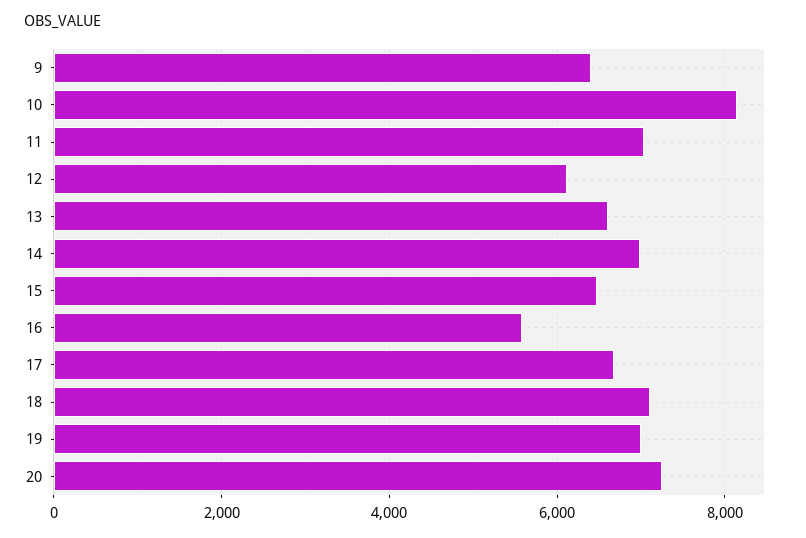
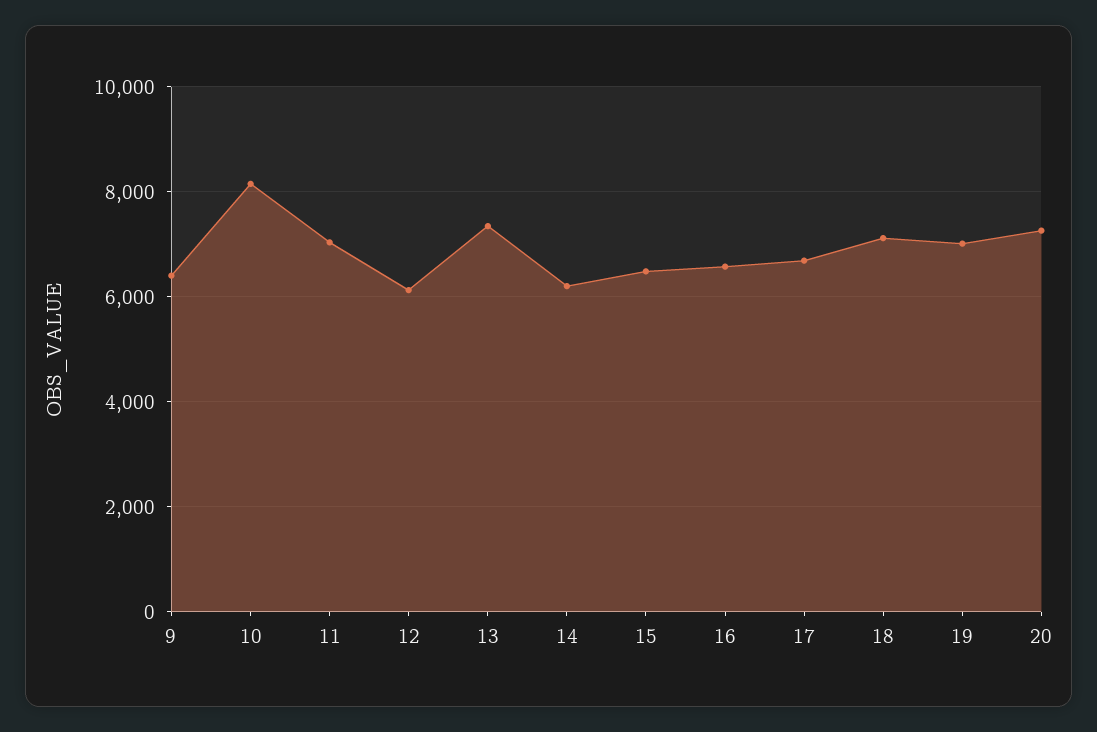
13: 6600 -> 7400
14: 7000 -> 6200
16: 5600 -> 6600

